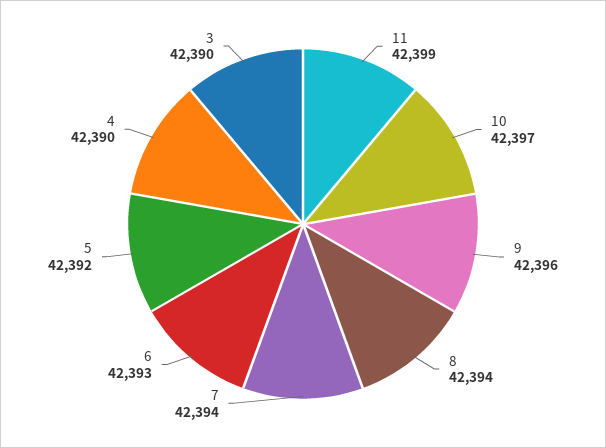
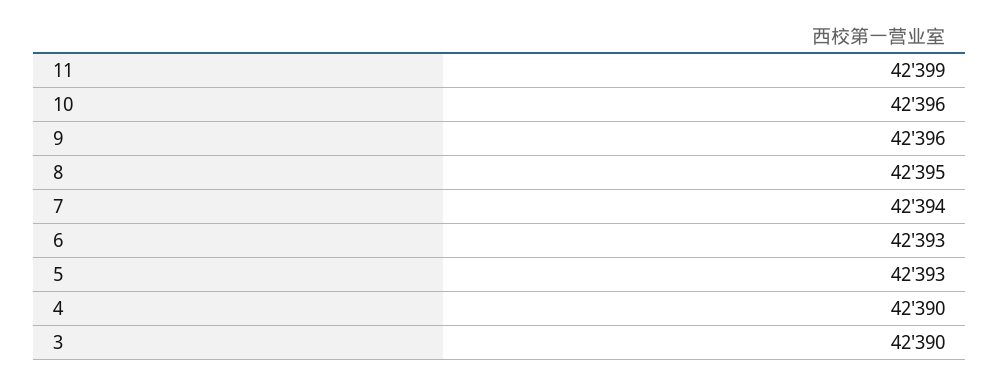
10: 42397 -> 42396
8: 42394 -> 42395
5: 42392 -> 42393

